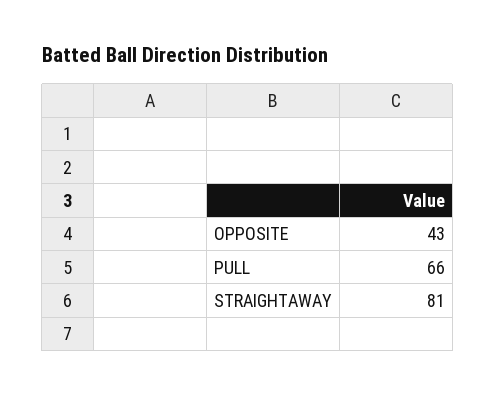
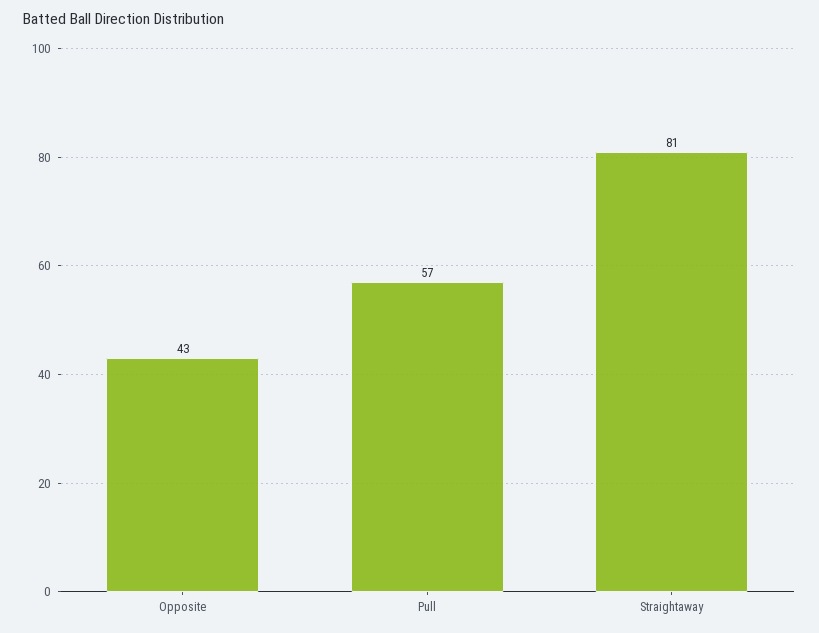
PULL: 66 -> 57

